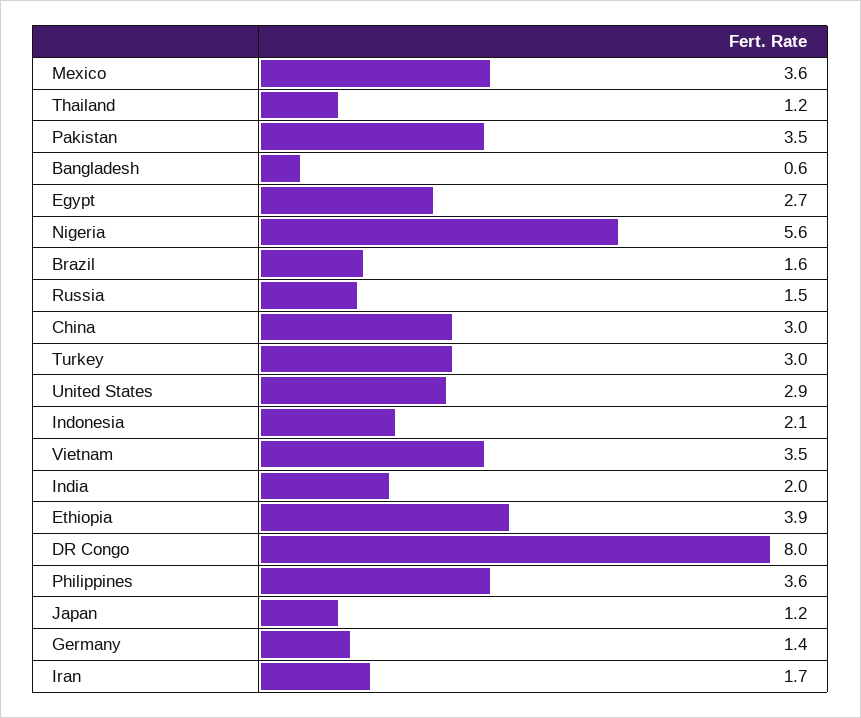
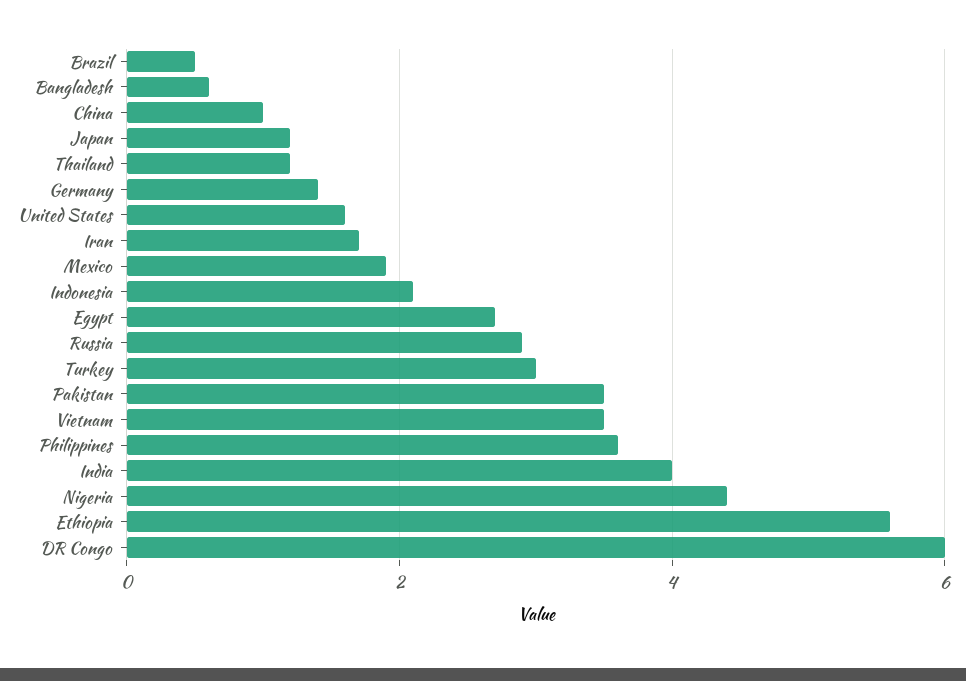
Mexico: 3.6 -> 2
Nigeria: 5.6 -> 4.5
Brazil: 1.6 -> 0.5
Russia: 1.5 -> 3
China: 3 -> 1
United States: 2.9 -> 1.5
India: 2 -> 4
Ethiopia: 3.9 -> 5.5
DR Congo: 8 -> 6

